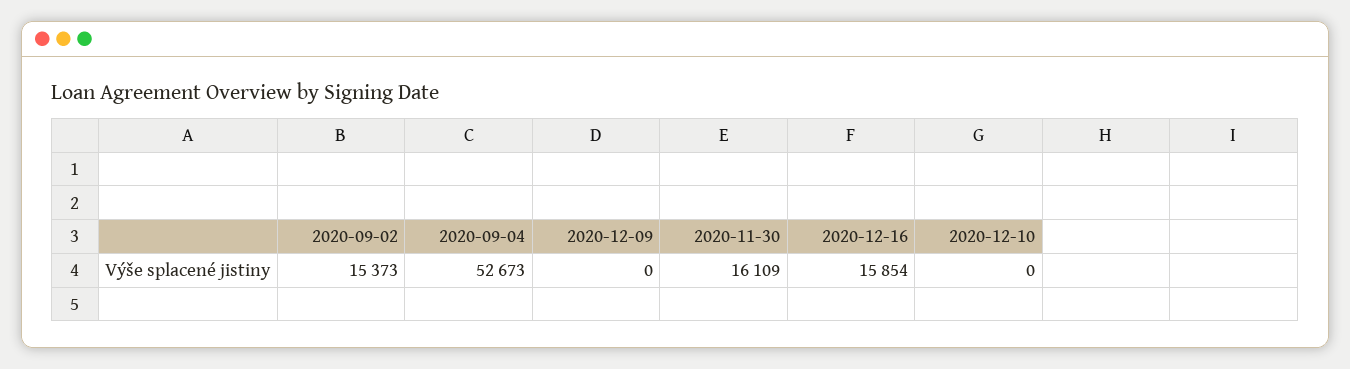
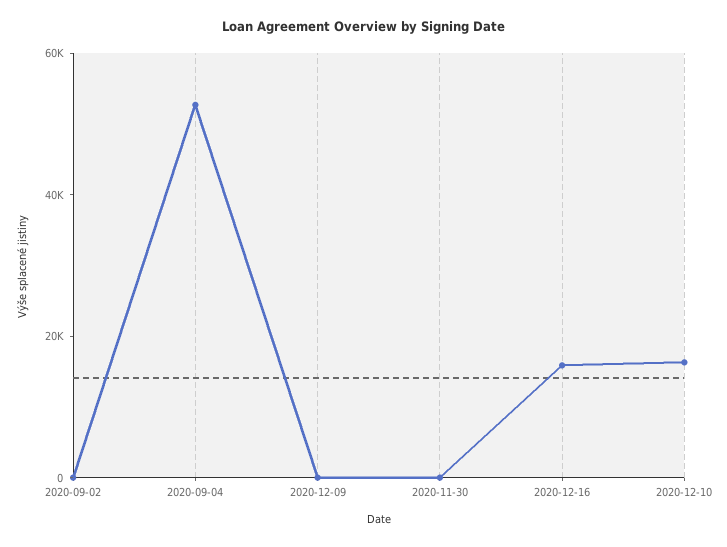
2020-09-02: 15373 -> 0
2020-11-30: 16109 -> 0
2020-12-10: 0 -> 15000

